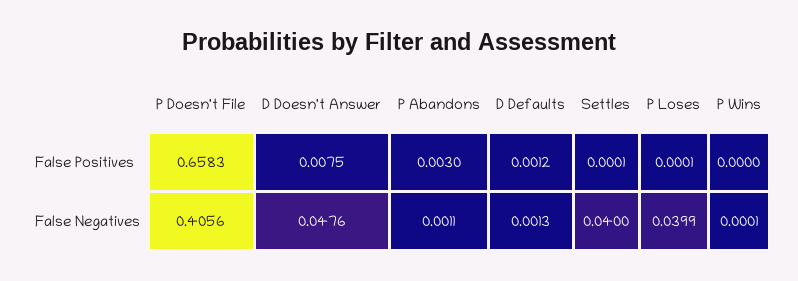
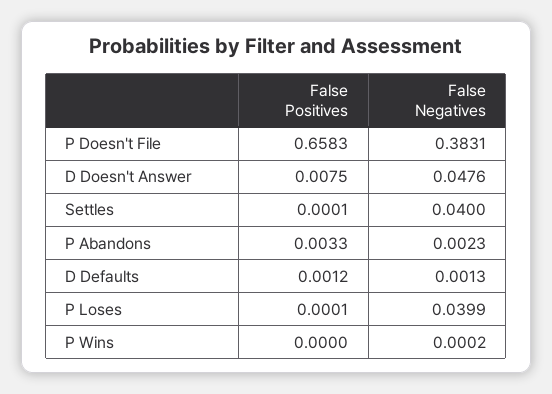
P Abandons, False Positives: 0.003 -> 0.0033
P Doesn't File, False Negatives: 0.4056 -> 0.3831
P Abandons, False Negatives: 0.0011 -> 0.0023
P Wins, False Negatives: 0.0001 -> 0.0002

